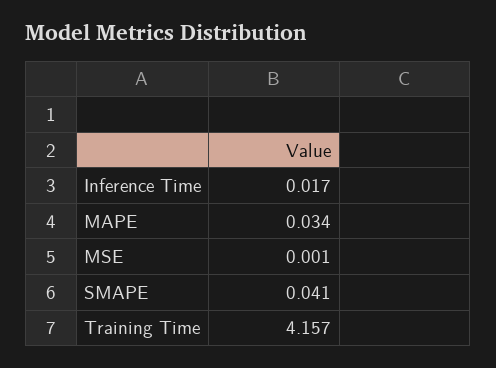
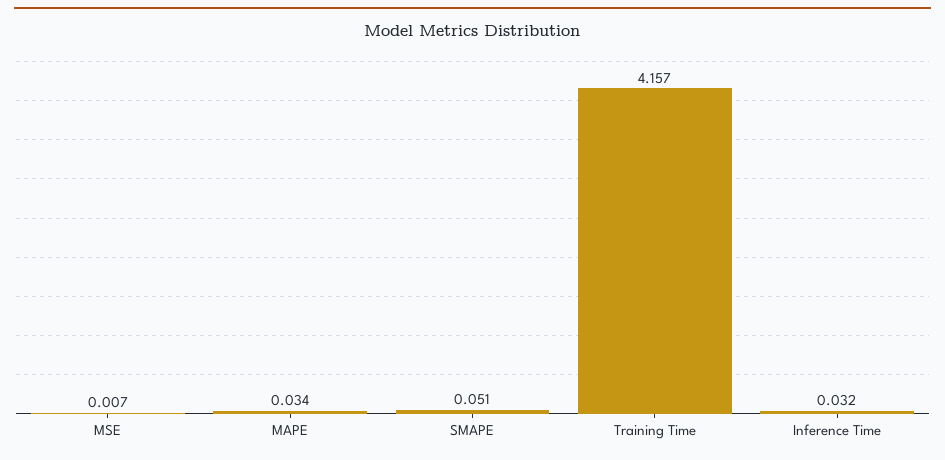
Inference Time: 0.017 -> 0.032
MSE: 0.001 -> 0.007
SMAPE: 0.041 -> 0.051

